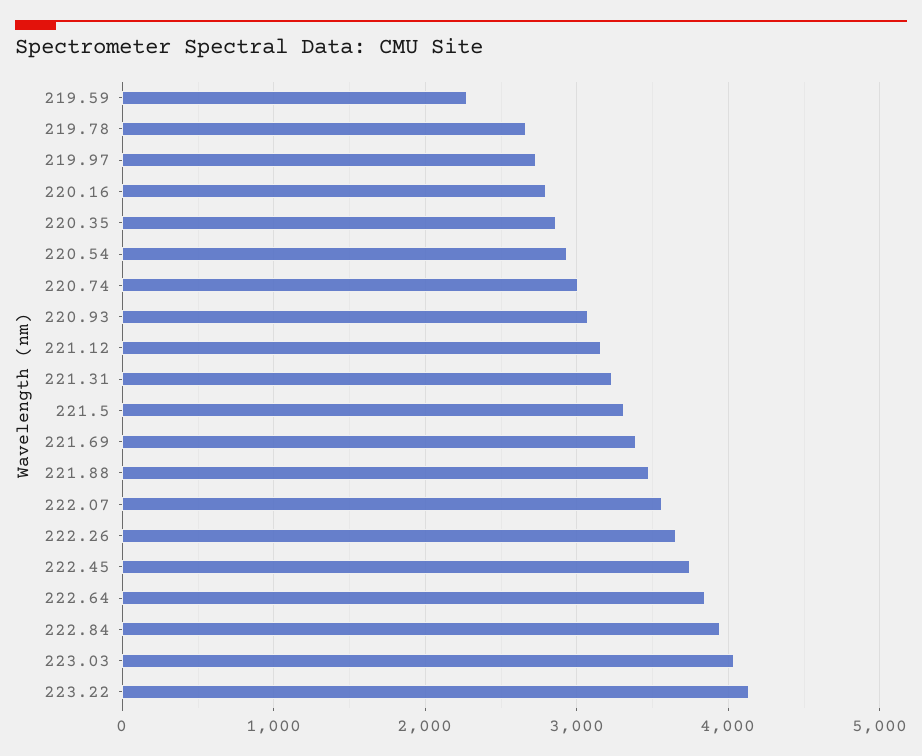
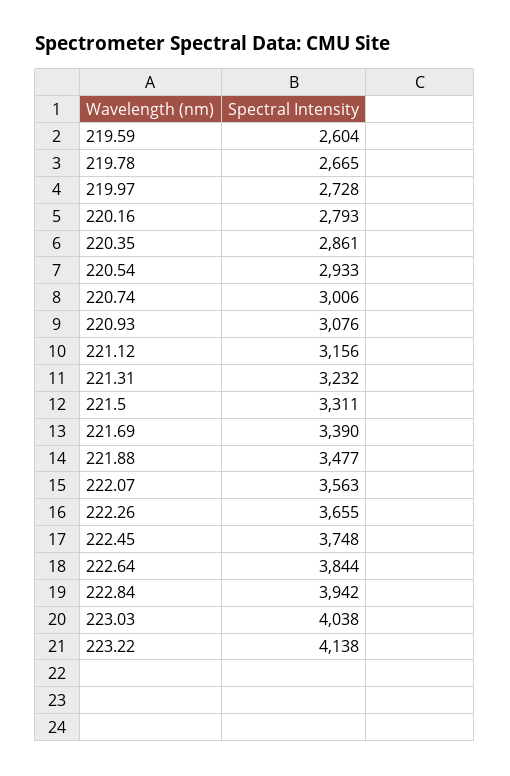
219.59: 2300 -> 2604

